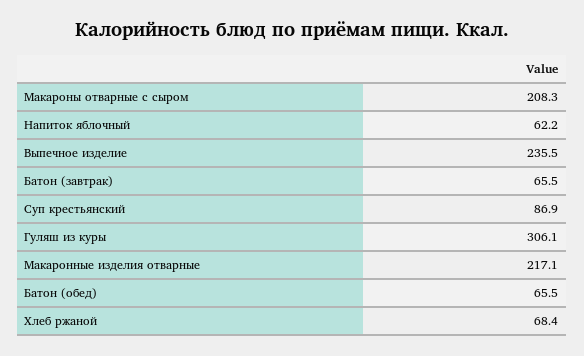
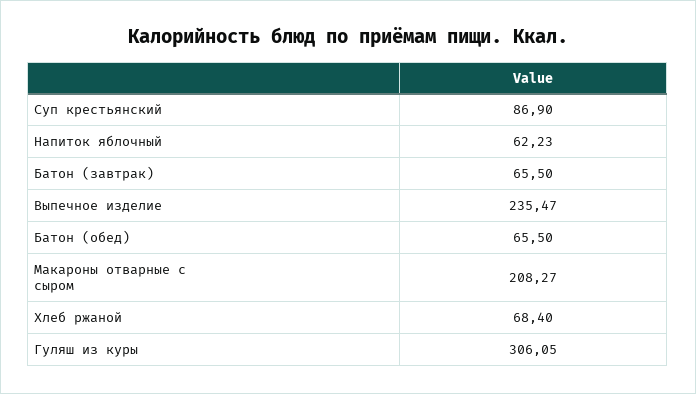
Макаронные изделия отварные: 217.1 -> none

